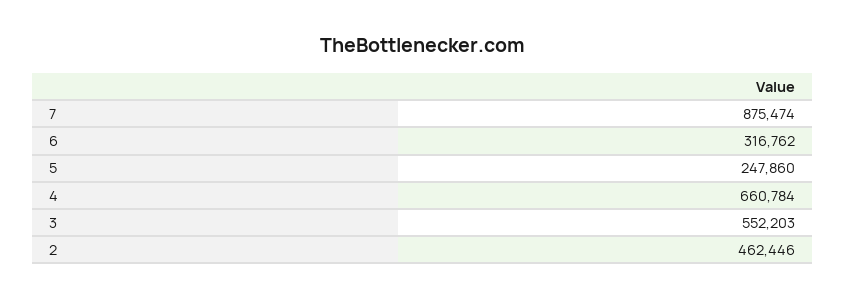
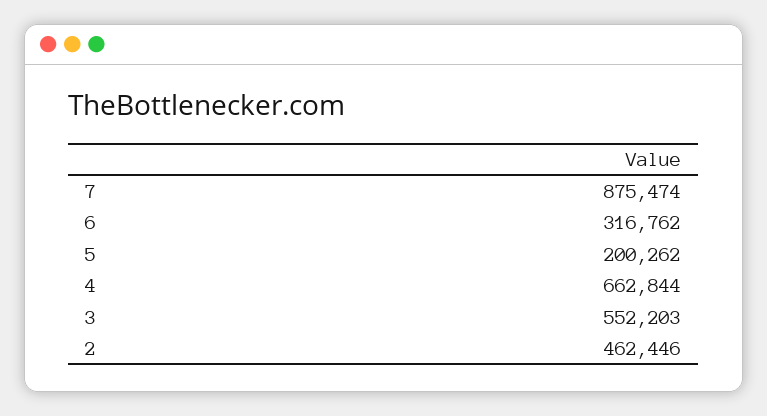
5: 247860 -> 200262
4: 660784 -> 662844

